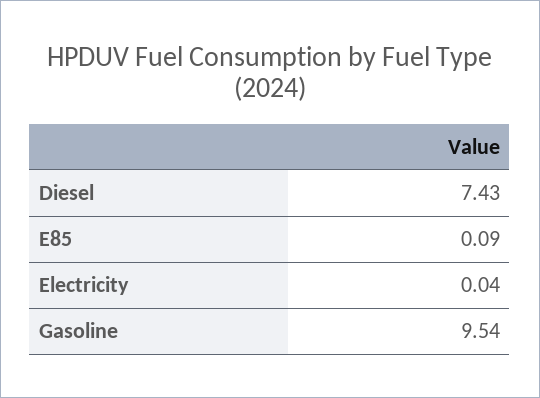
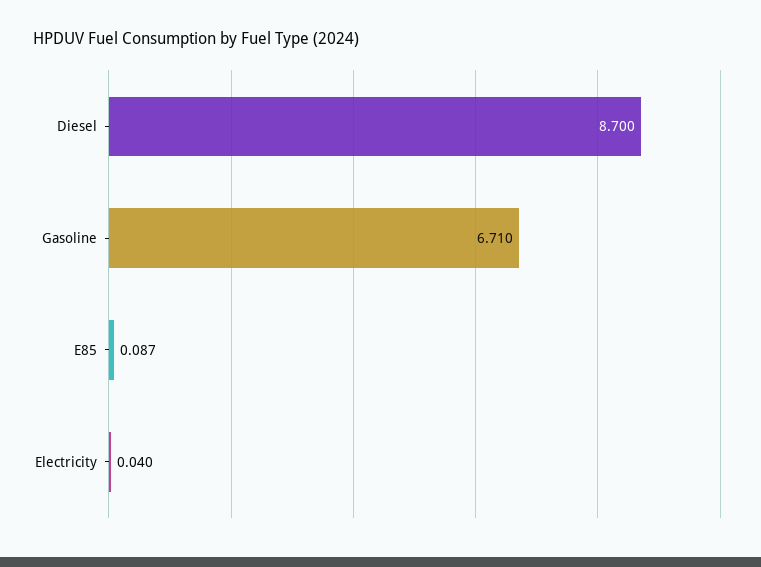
Diesel: 7.43 -> 8.7
Gasoline: 9.54 -> 6.71

